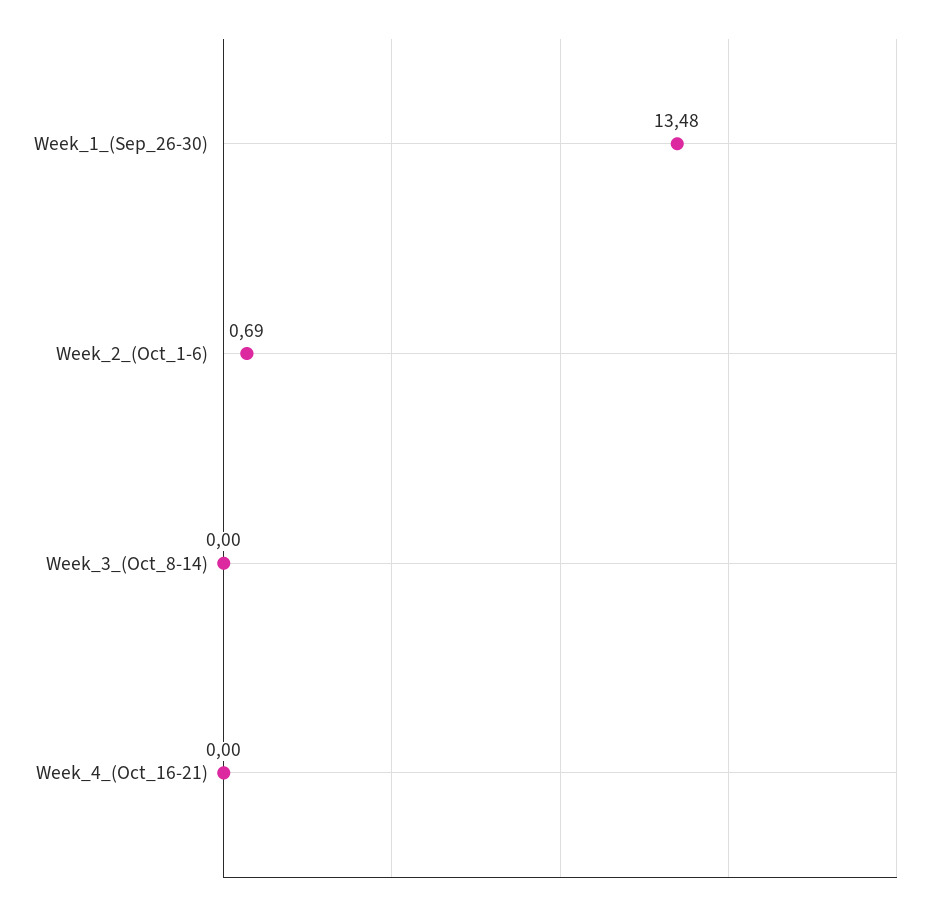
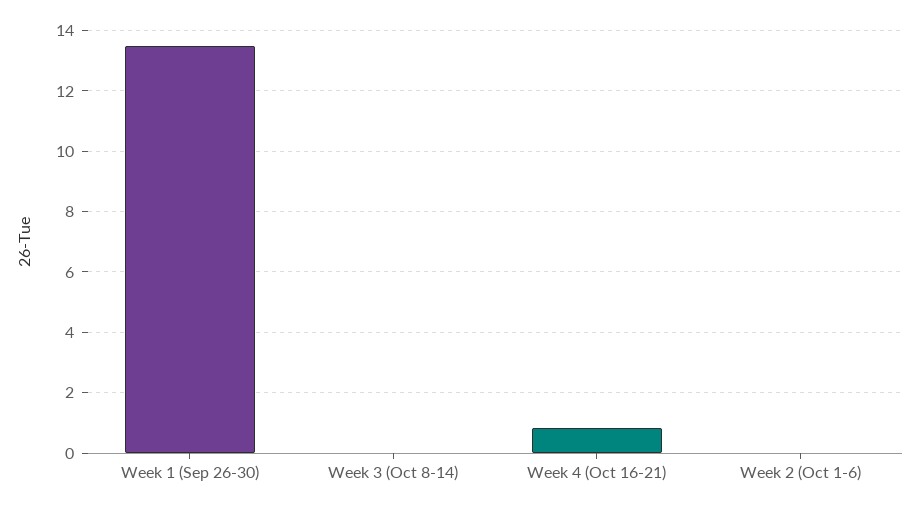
Week_2_(Oct_1-6): 0.69 -> 0
Week_4_(Oct_16-21): 0 -> 0.8

